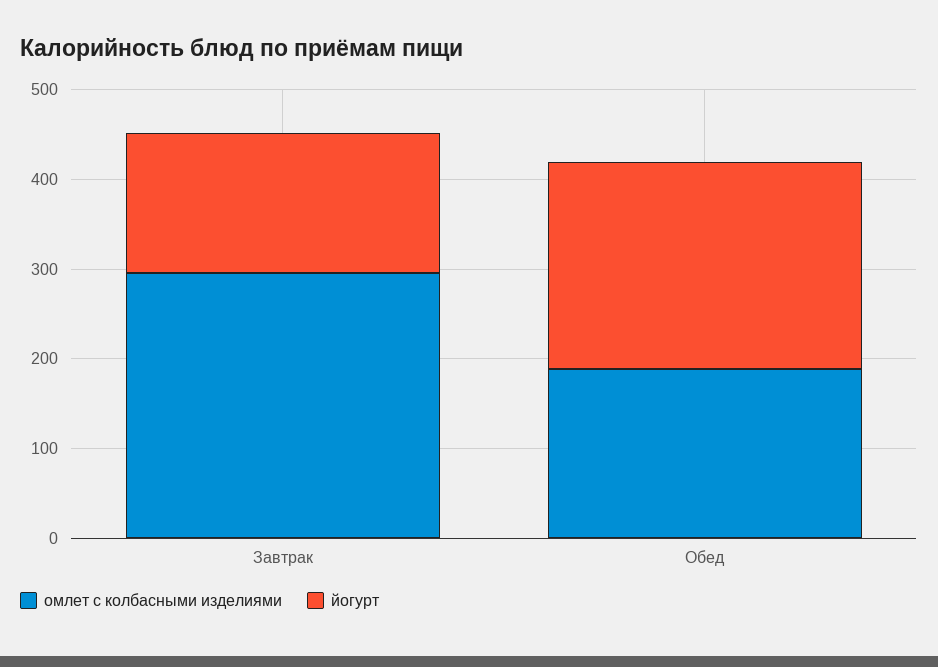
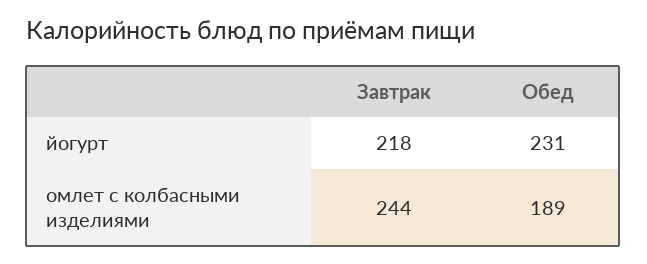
омлет с колбасными изделиями, Завтрак: 300 -> 244
йогурт, Завтрак: 160 -> 218

